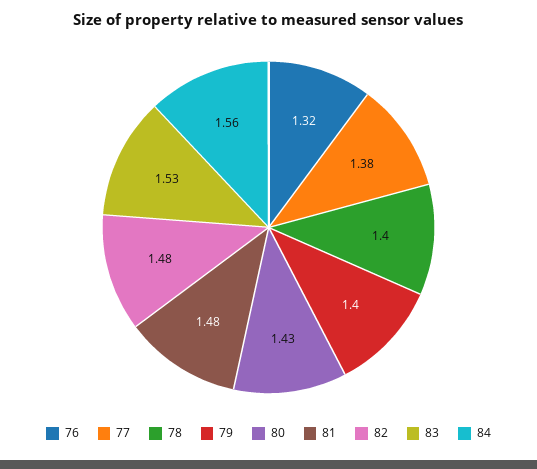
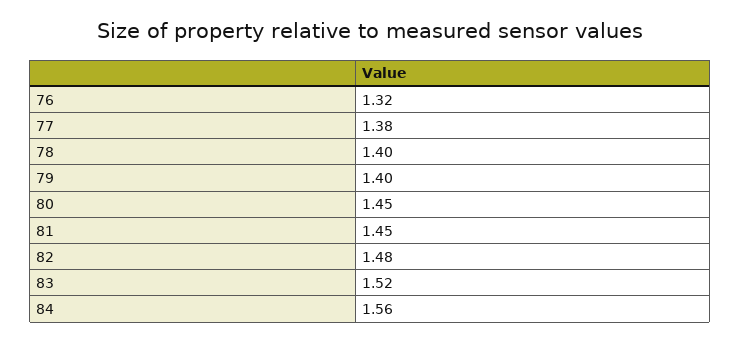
80: 1.43 -> 1.45
81: 1.48 -> 1.45
83: 1.53 -> 1.52

